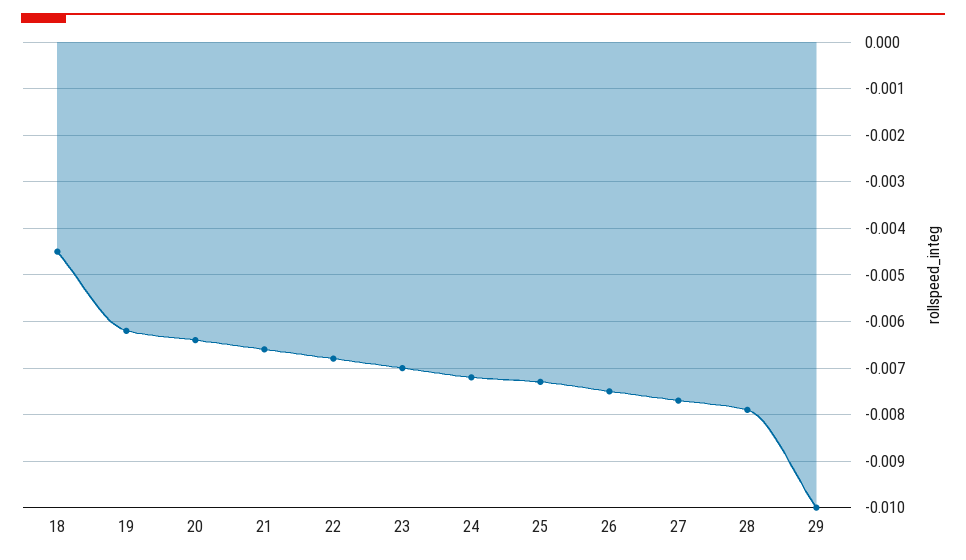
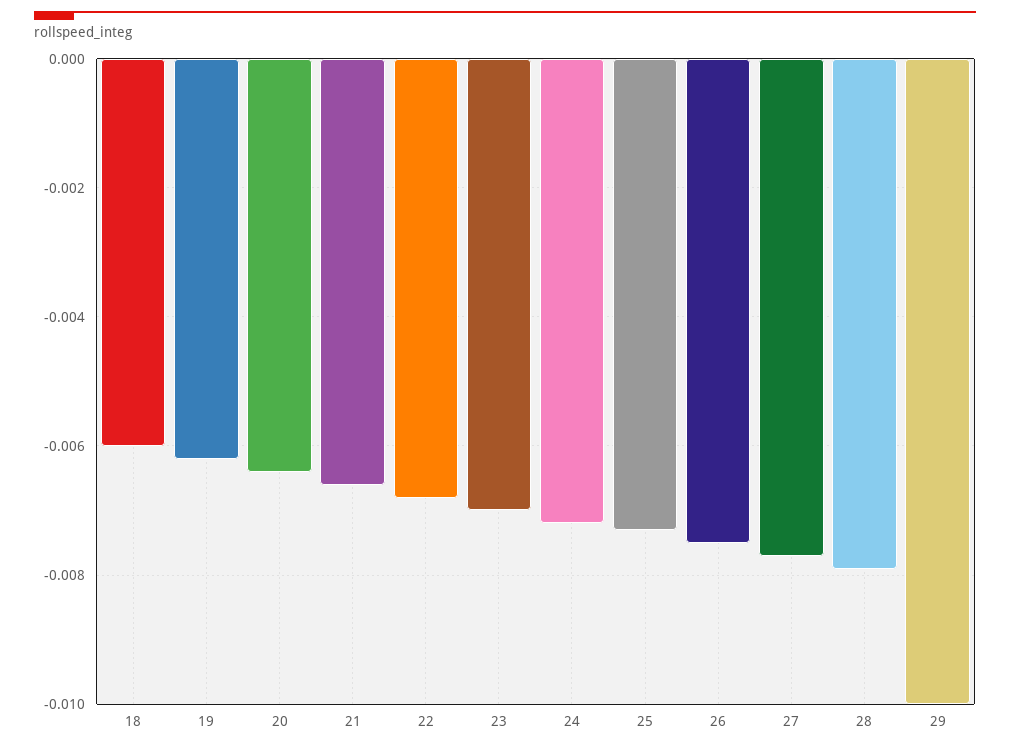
18: -0.0045 -> -0.006

